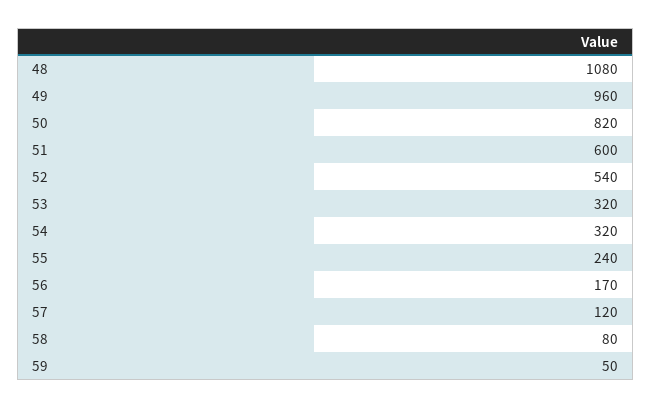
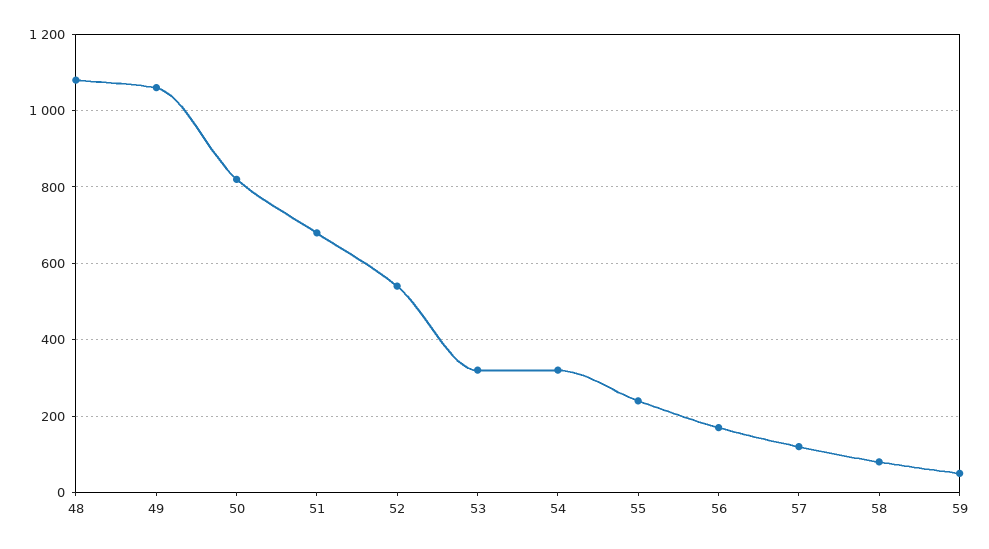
49: 960 -> 1060
51: 600 -> 680

